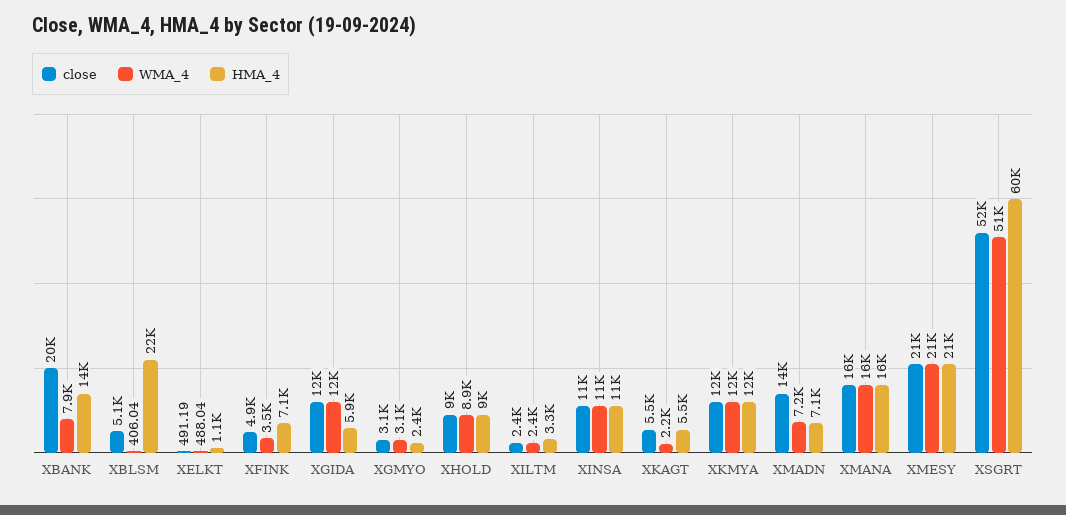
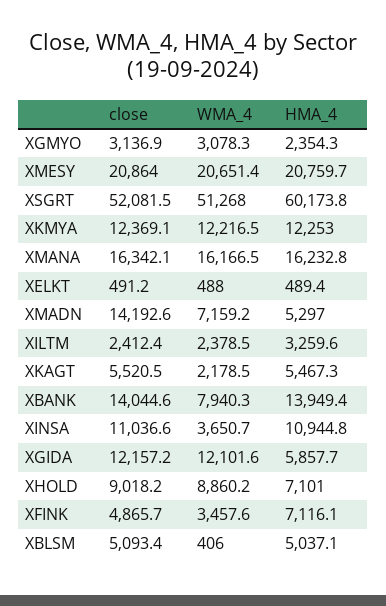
close, XBANK: 20000 -> 14044.6
HMA_4, XBLSM: 22000 -> 5037.1
HMA_4, XELKT: 1100 -> 489.4
HMA_4, XHOLD: 9000 -> 7101
WMA_4, XINSA: 11000 -> 3650.7
HMA_4, XMADN: 7100 -> 5297

